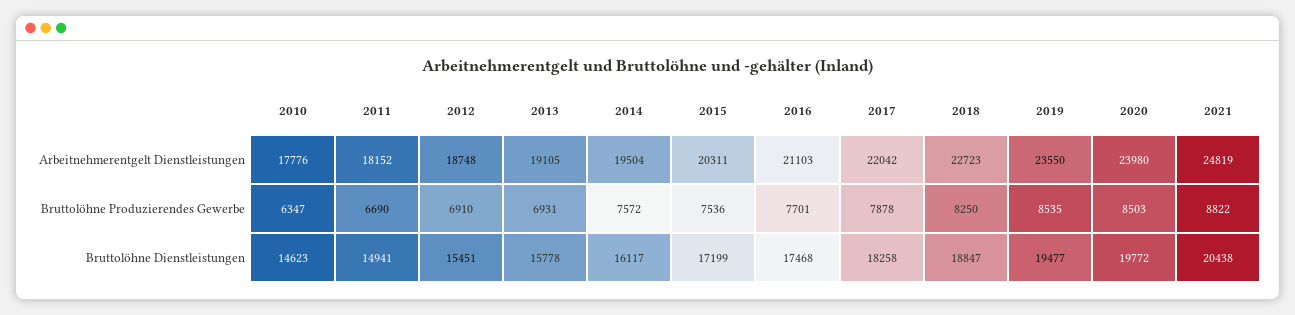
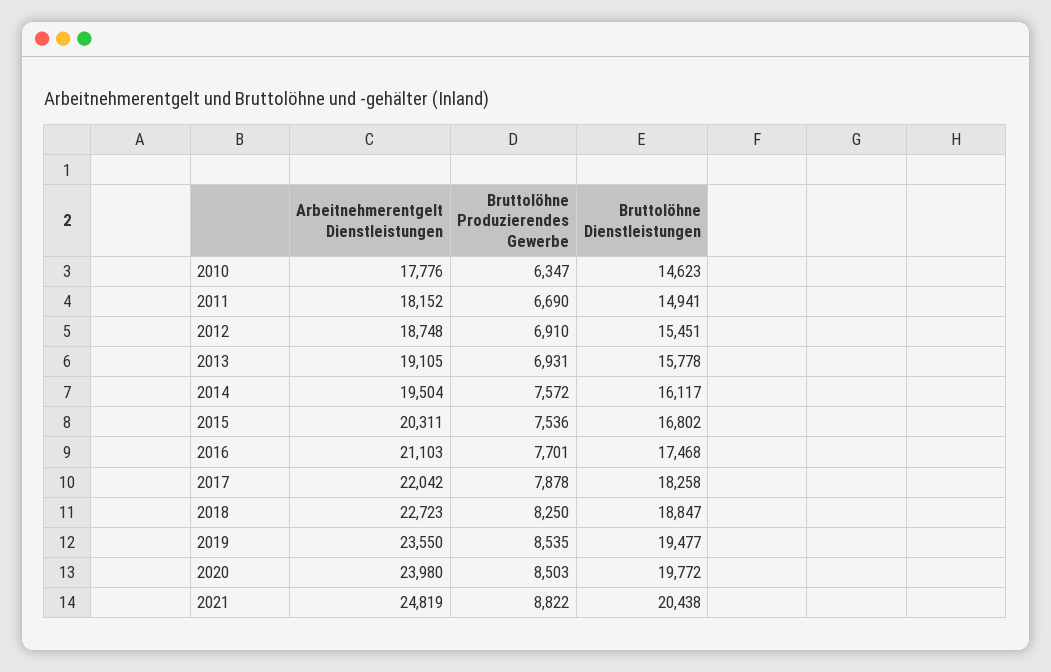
2015, Bruttolöhne Dienstleistungen: 17199 -> 16802

